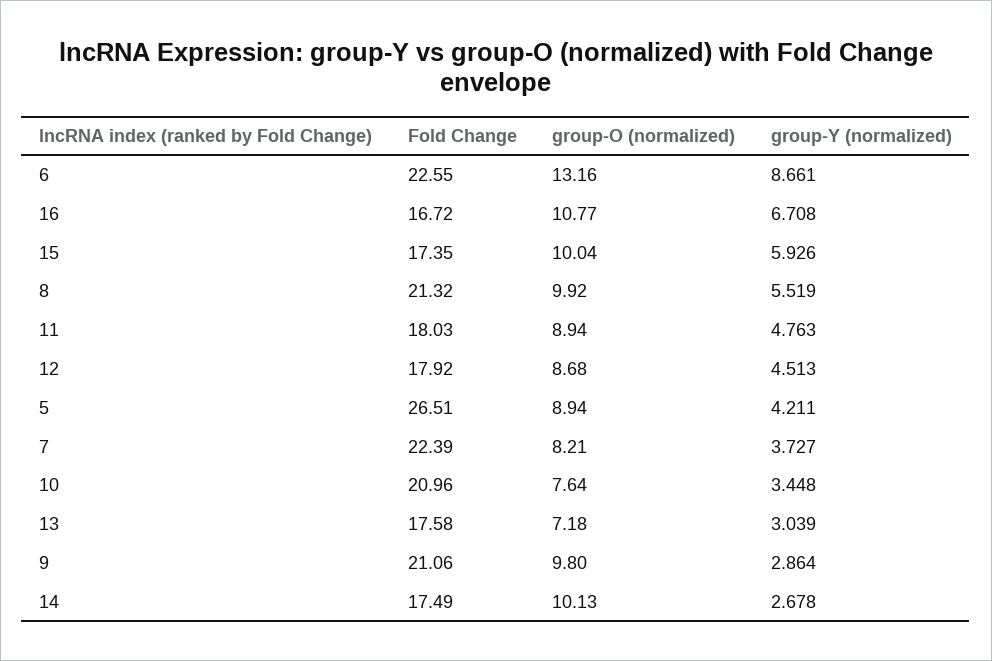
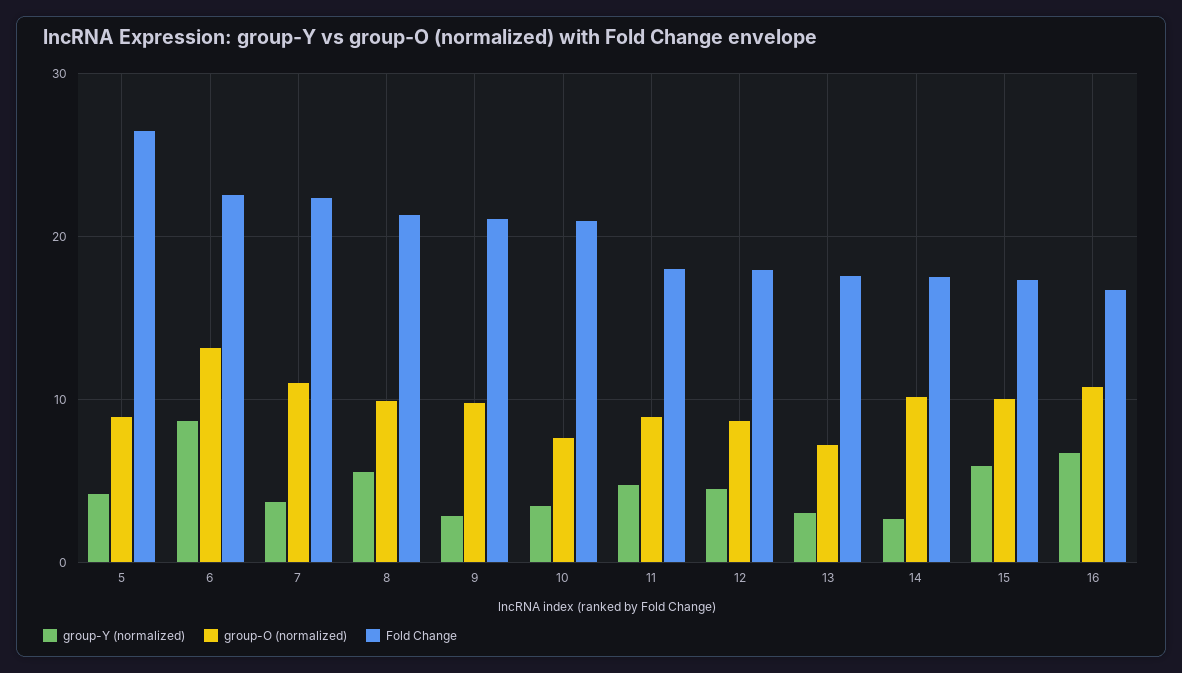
group-O (normalized), 7: 8.21 -> 11

